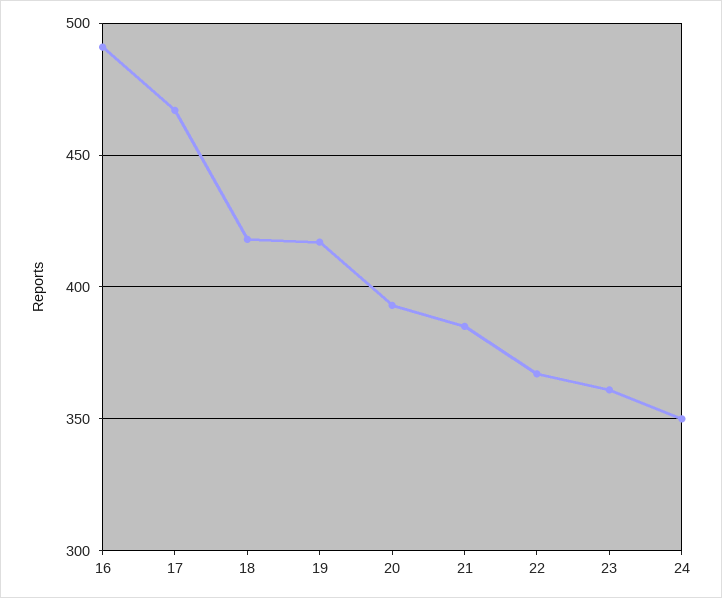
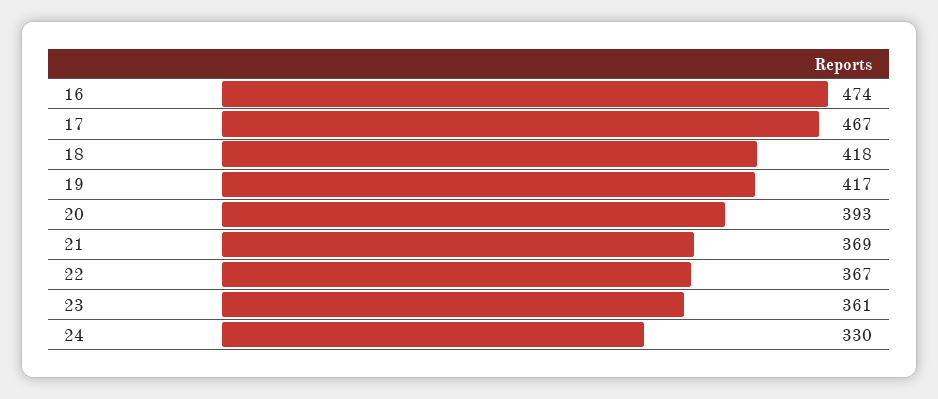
16: 490 -> 474
21: 385 -> 369
24: 350 -> 330

